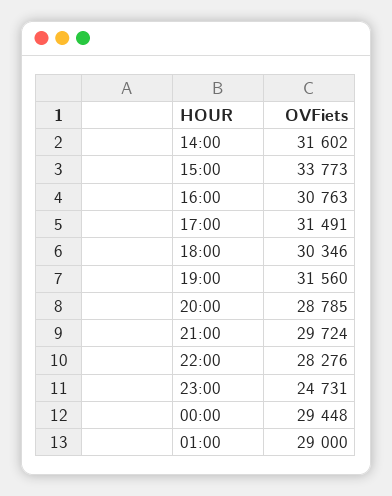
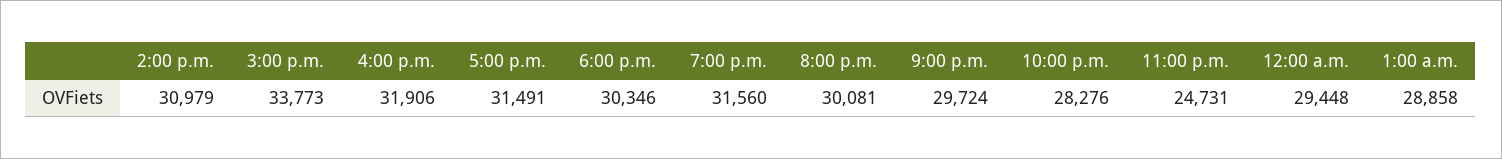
14:00: 31602 -> 30979
16:00: 30763 -> 31906
20:00: 28785 -> 30081
01:00: 29000 -> 28858

